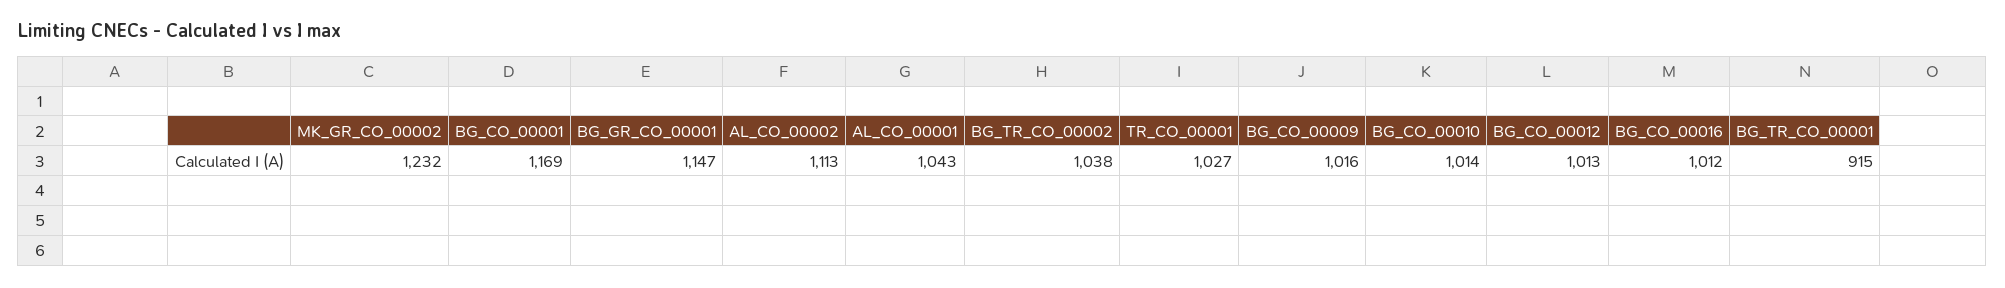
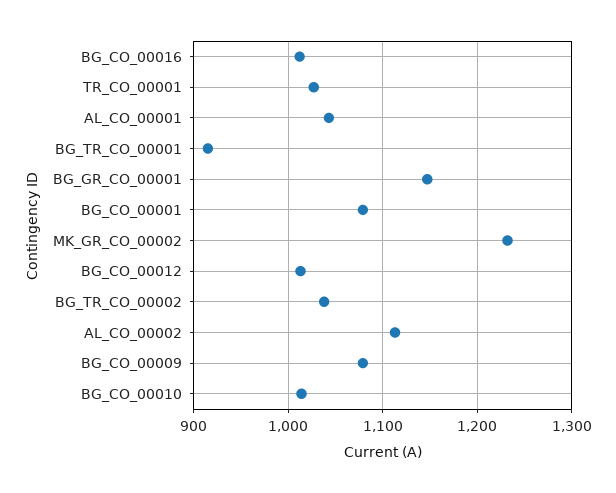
BG_CO_00001: 1169 -> 1080
BG_CO_00009: 1016 -> 1080

